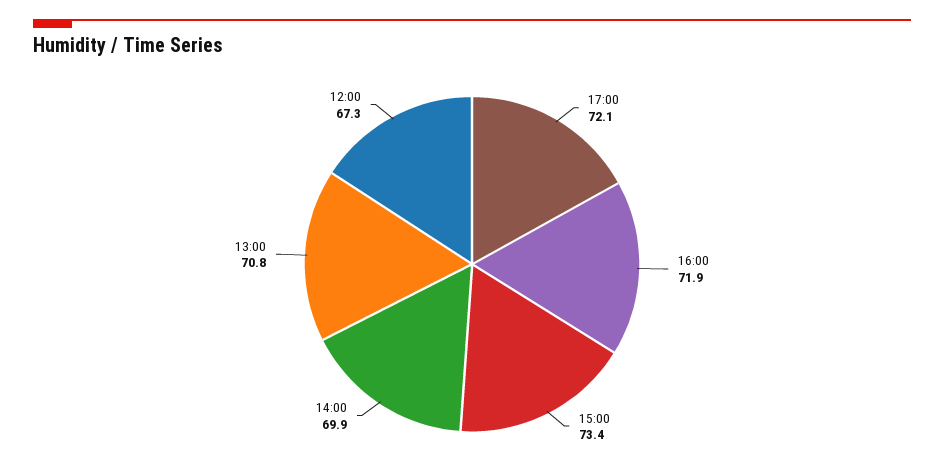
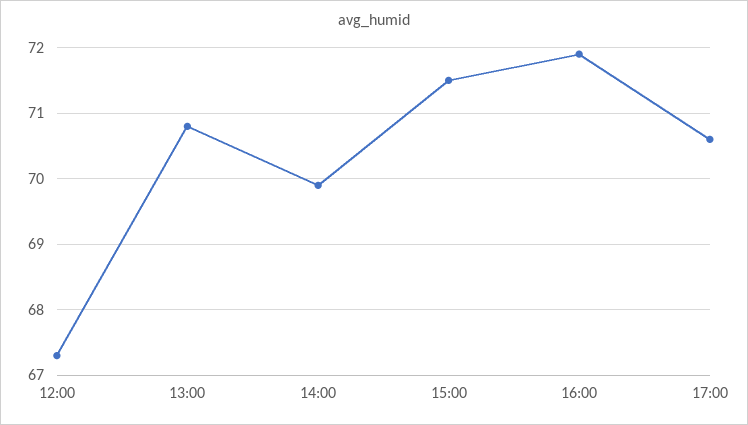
17:00: 72.1 -> 70.6
15:00: 73.4 -> 71.5

